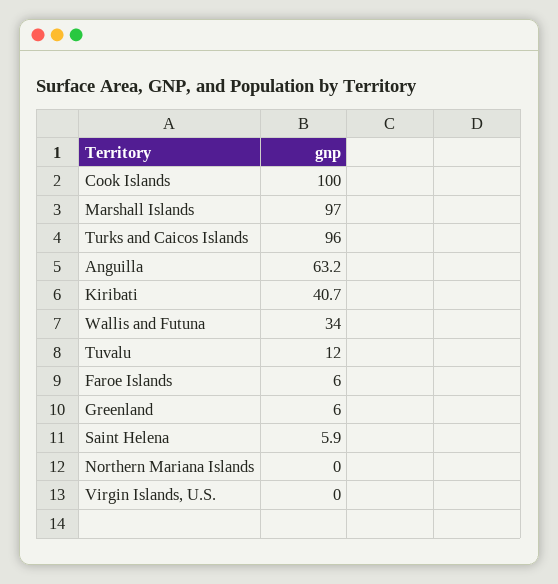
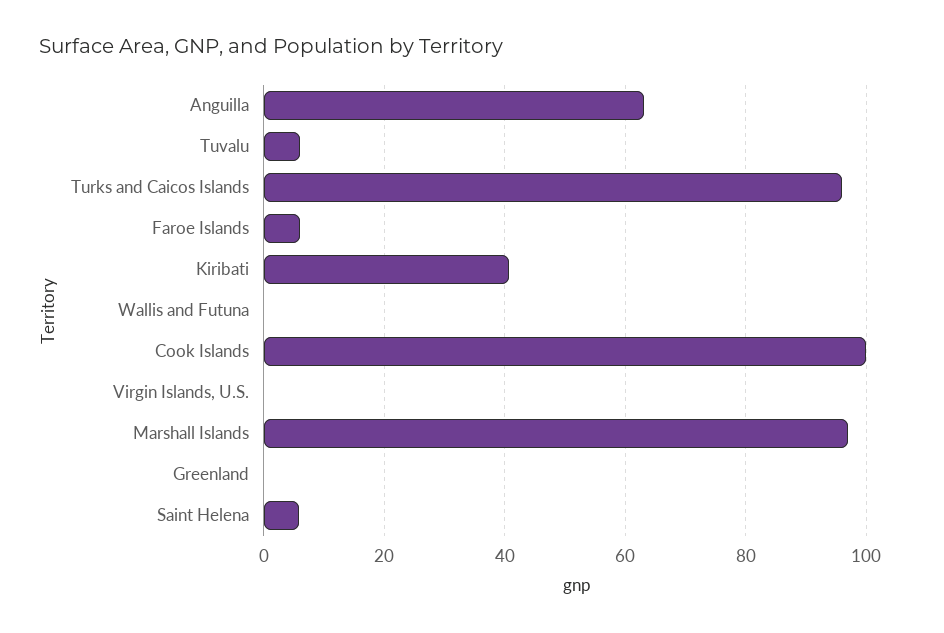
Wallis and Futuna: 34 -> 0
Tuvalu: 12 -> 6
Greenland: 6 -> 0
Northern Mariana Islands: 0 -> none

